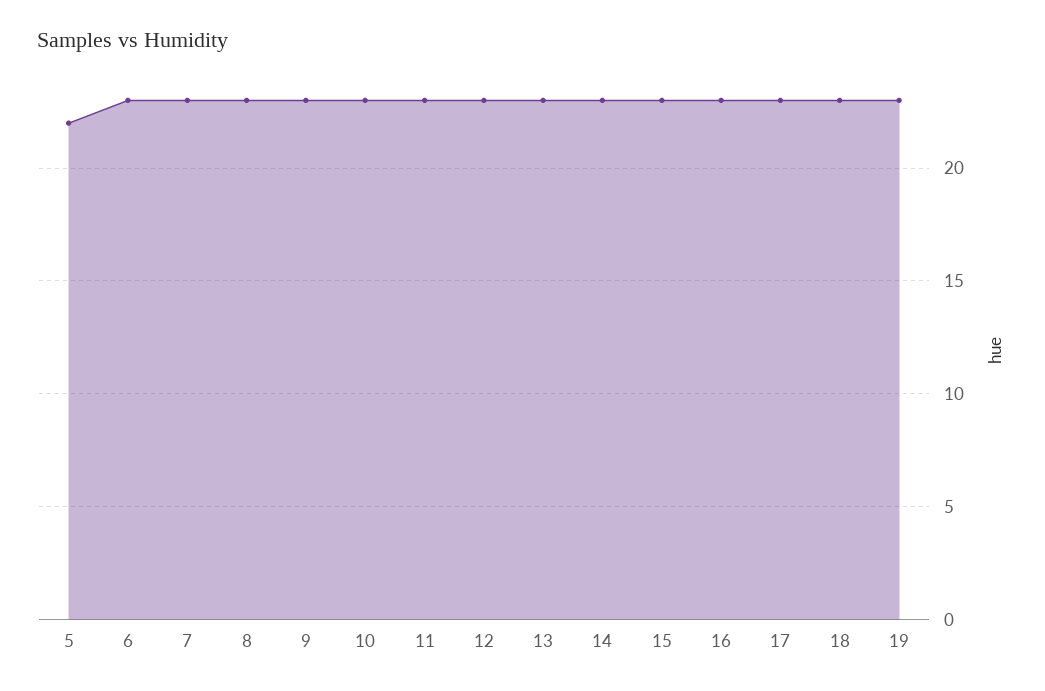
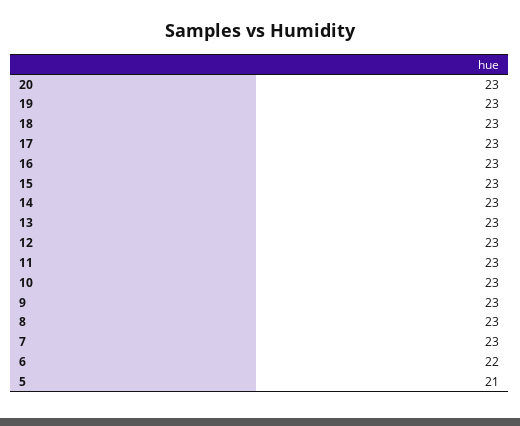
5: 22 -> 21
6: 23 -> 22
20: none -> 23

